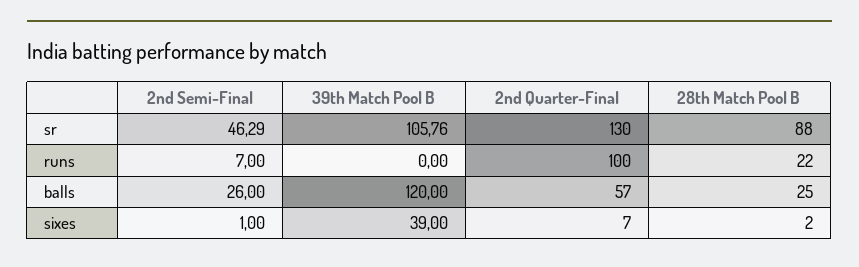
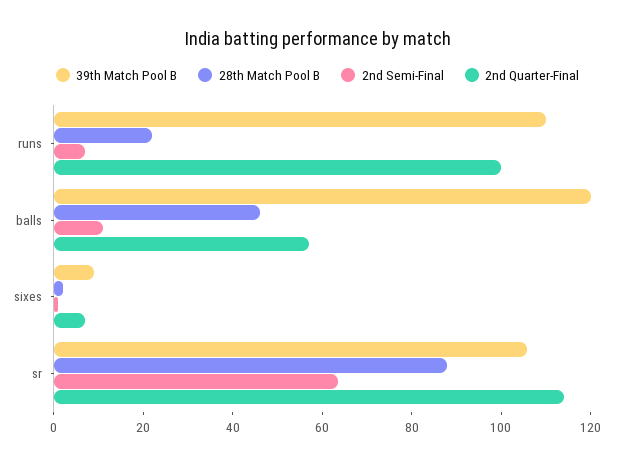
2nd Semi-Final, sr: 46.29 -> 65
2nd Quarter-Final, sr: 130 -> 115
39th Match Pool B, runs: 0 -> 110
2nd Semi-Final, balls: 26 -> 10
28th Match Pool B, balls: 25 -> 45
39th Match Pool B, sixes: 39 -> 10

